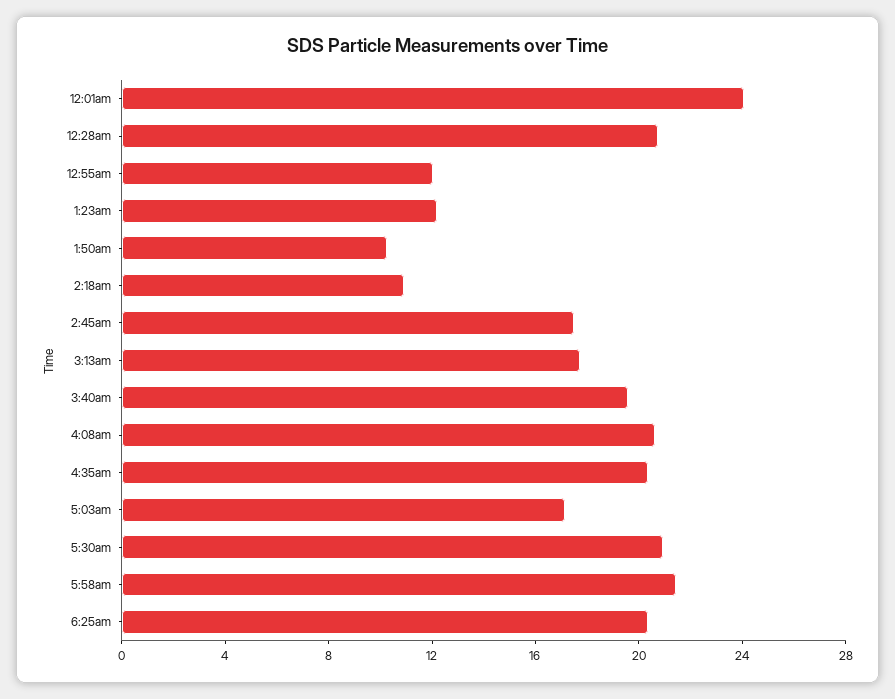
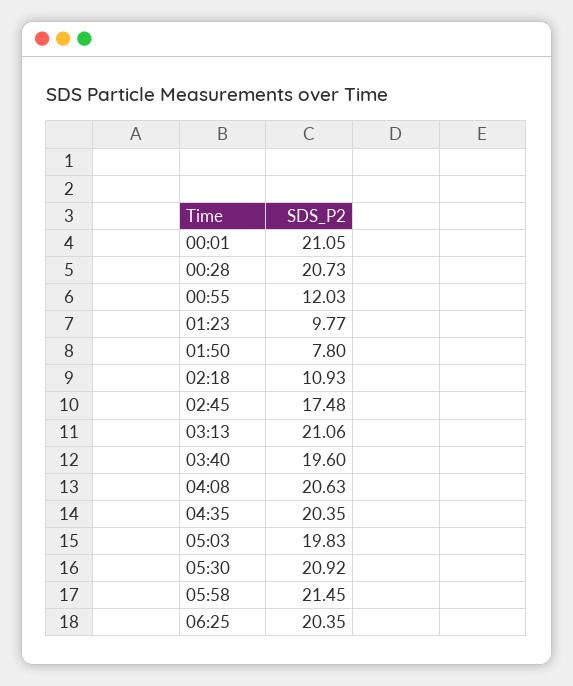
12:01am: 24 -> 21.05
1:23am: 12 -> 9.77
1:50am: 10 -> 7.8
3:13am: 18 -> 21.06
5:03am: 17 -> 19.83

